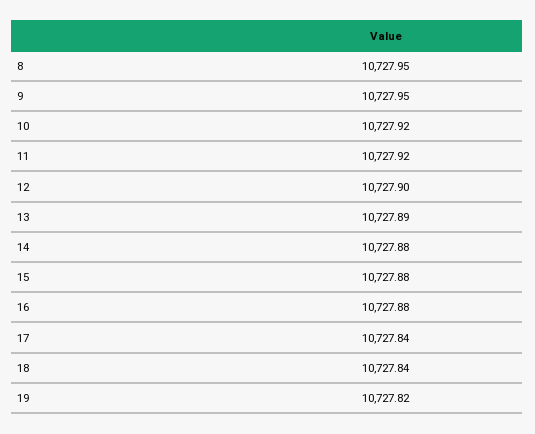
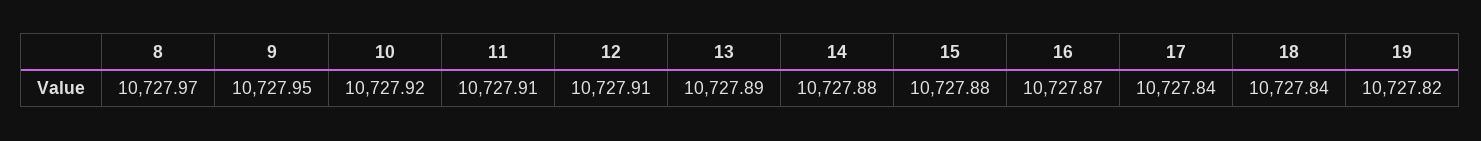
8: 10727.95 -> 10727.97
11: 10727.92 -> 10727.91
12: 10727.9 -> 10727.91
16: 10727.88 -> 10727.87

